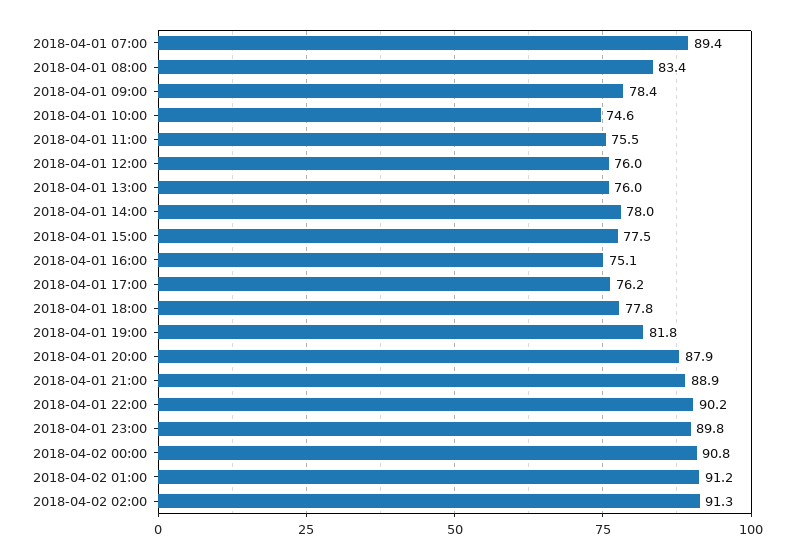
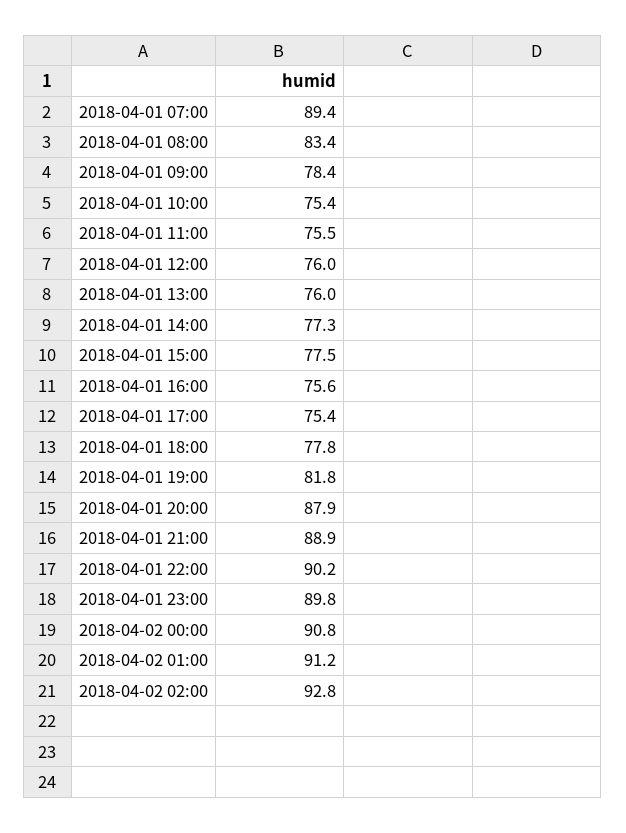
2018-04-01 10:00: 74.6 -> 75.4
2018-04-01 14:00: 78 -> 77.3
2018-04-01 16:00: 75.1 -> 75.6
2018-04-01 17:00: 76.2 -> 75.4
2018-04-02 02:00: 91.3 -> 92.8

